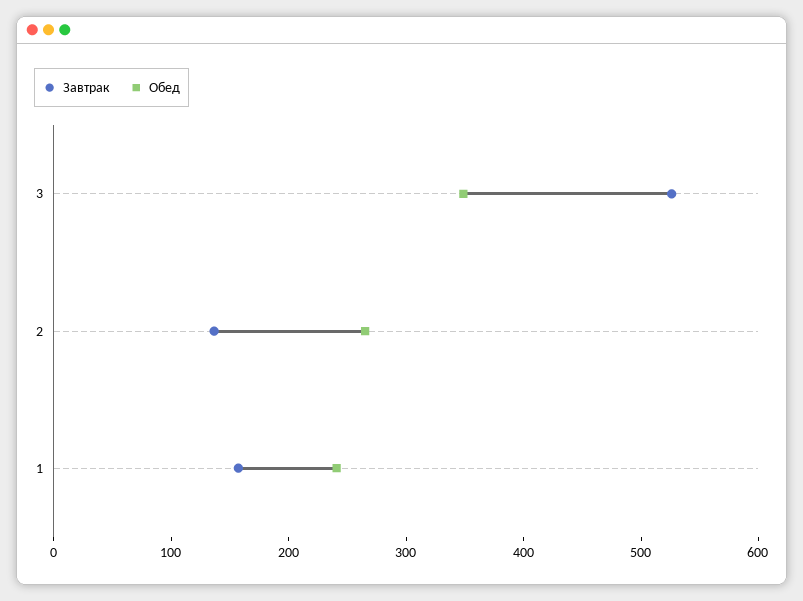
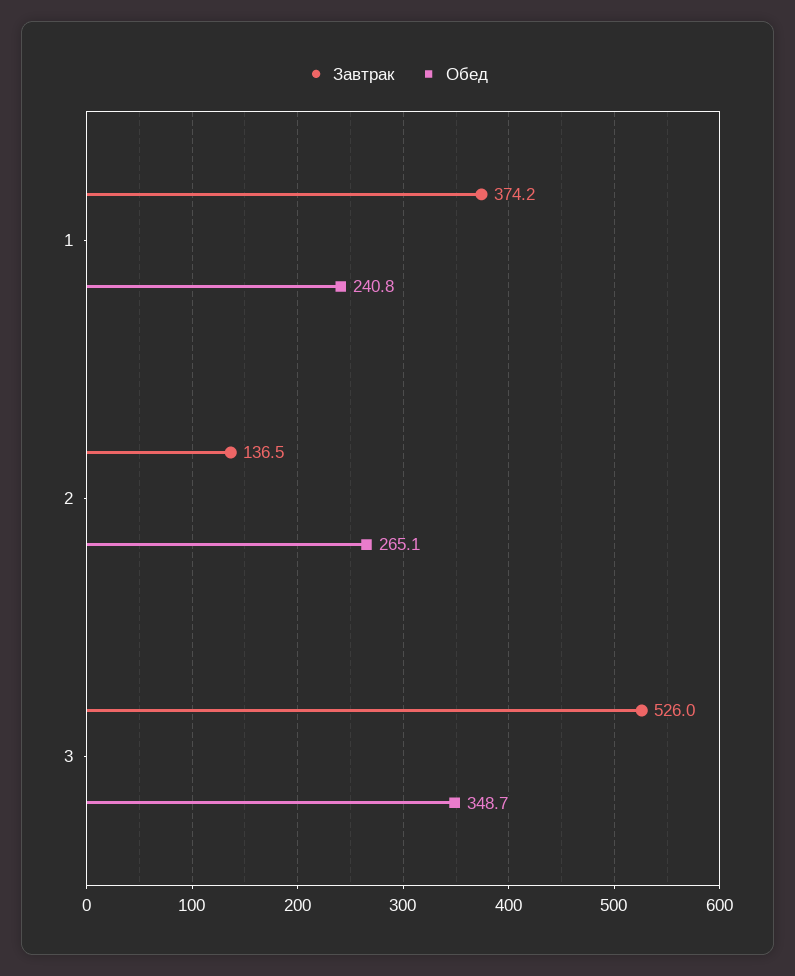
Завтрак, 1: 160 -> 374.2

